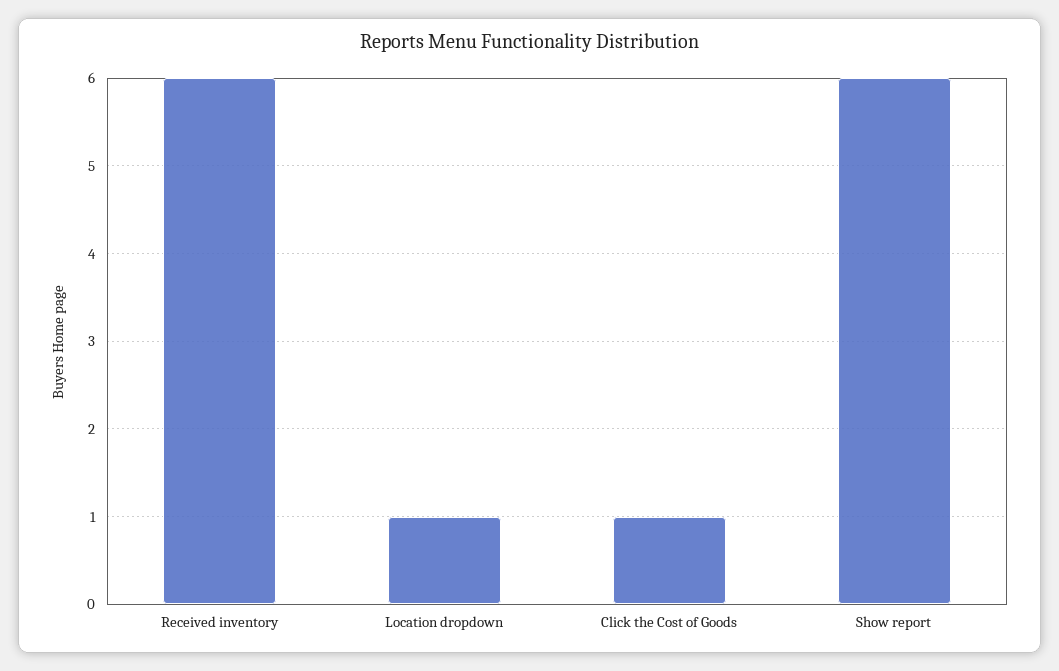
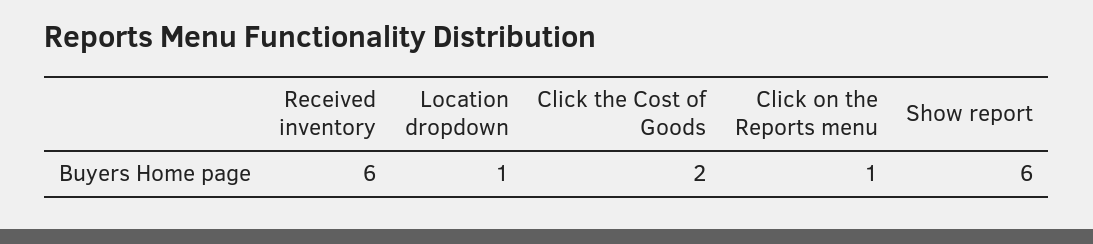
Click the Cost of Goods: 1 -> 2
Click on the Reports menu: none -> 1

